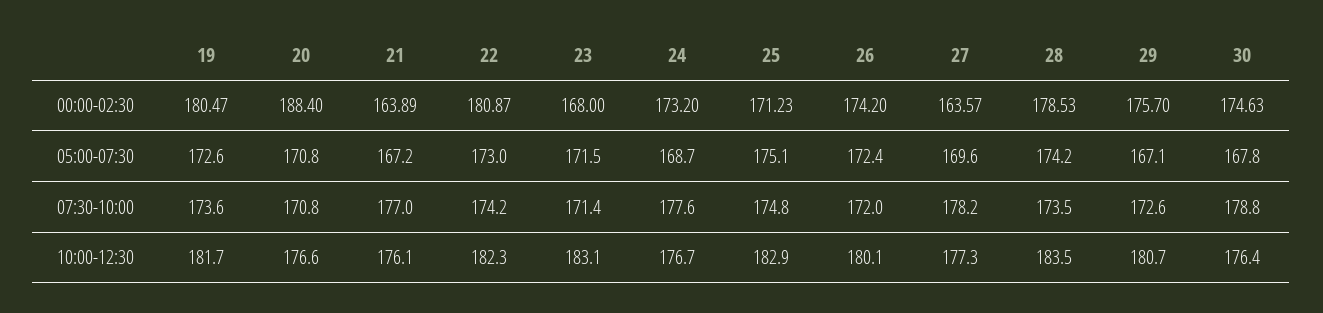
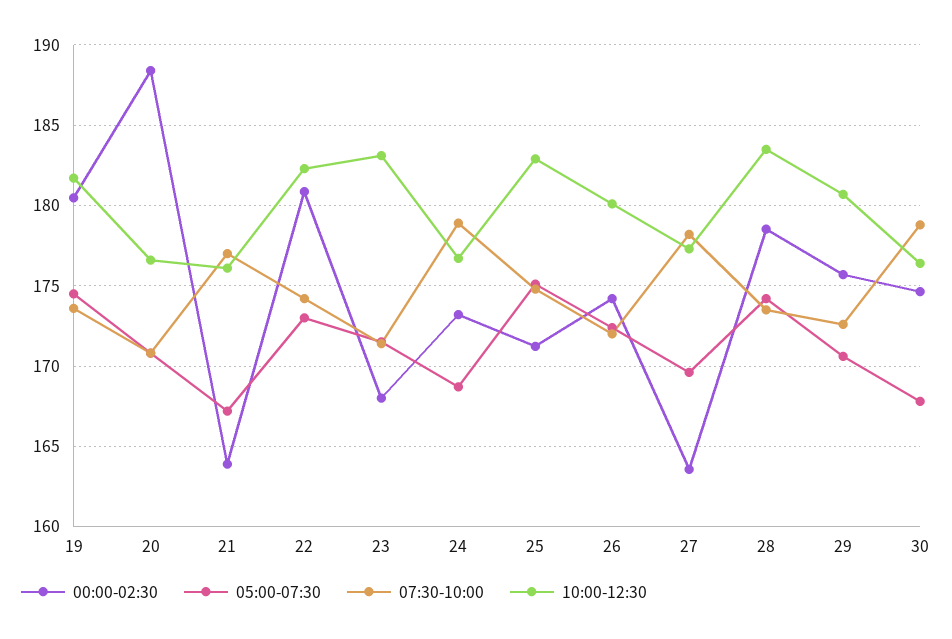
05:00-07:30, 19: 172.6 -> 174.5
05:00-07:30, 29: 167.1 -> 170.5
07:30-10:00, 24: 177.6 -> 179

